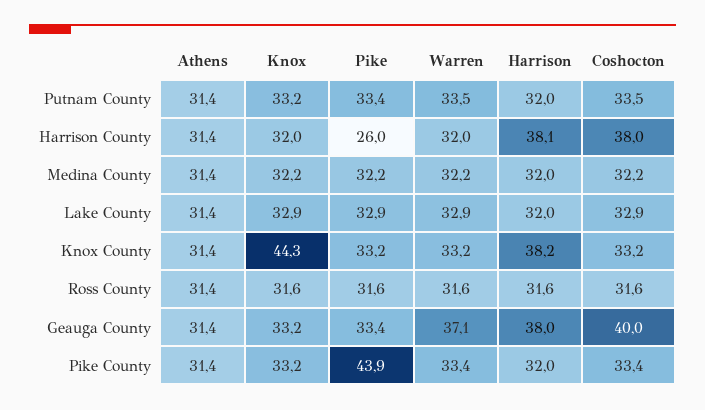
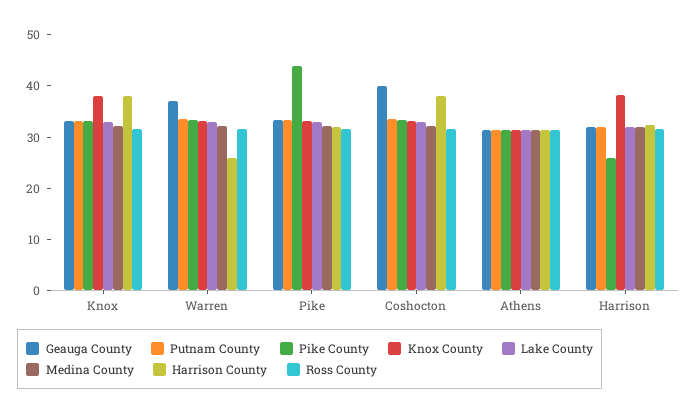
Harrison County, Knox: 32 -> 38
Harrison County, Pike: 26 -> 32
Harrison County, Warren: 32 -> 26
Harrison County, Harrison: 38.1 -> 32
Knox County, Knox: 44.3 -> 38
Geauga County, Harrison: 38 -> 32
Pike County, Harrison: 32 -> 26

